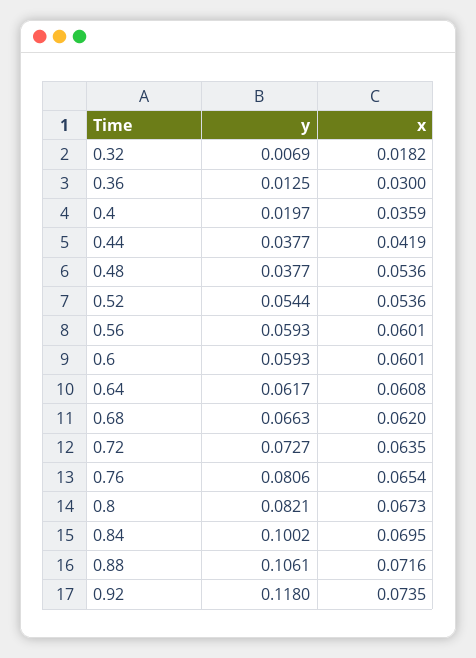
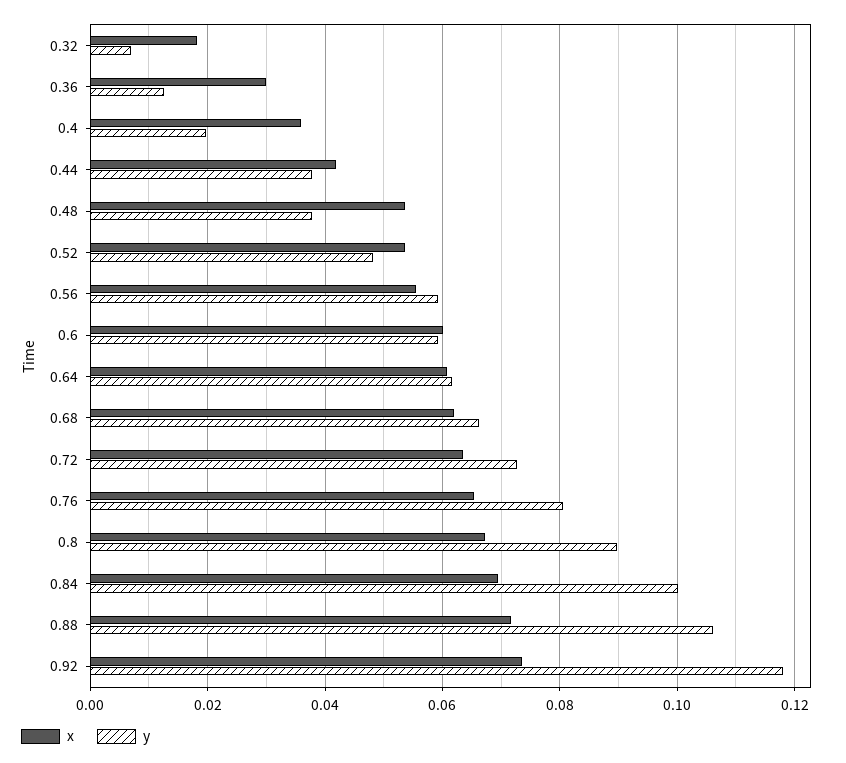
y, 0.52: 0.0544 -> 0.048
x, 0.56: 0.0601 -> 0.056
y, 0.8: 0.0821 -> 0.09

